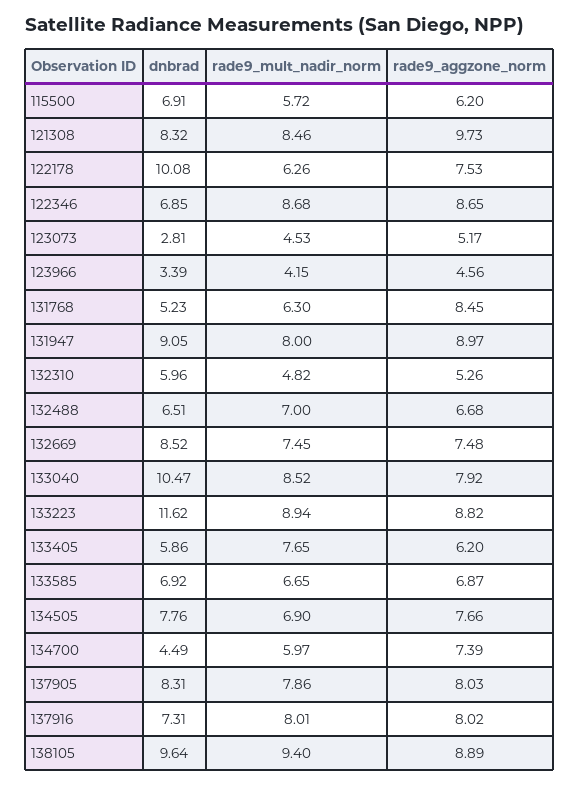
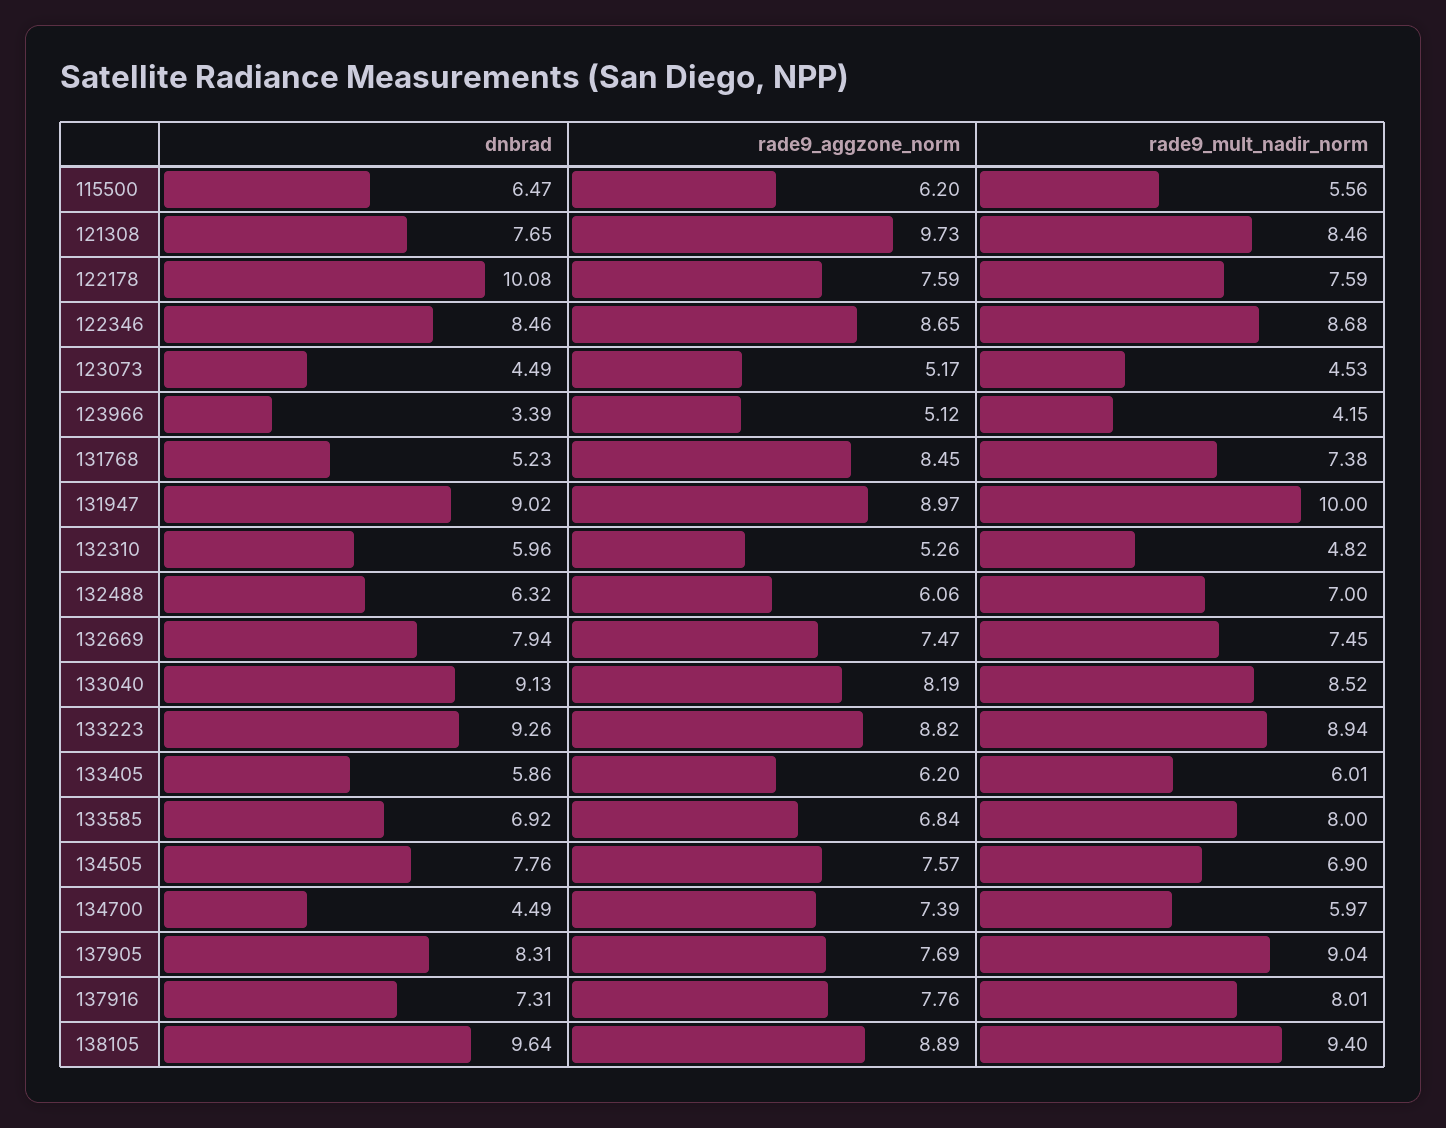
dnbrad, 115500: 6.91 -> 6.47
rade9_mult_nadir_norm, 115500: 5.72 -> 5.56
dnbrad, 121308: 8.32 -> 7.65
rade9_mult_nadir_norm, 122178: 6.26 -> 7.59
rade9_aggzone_norm, 122178: 7.53 -> 7.59
dnbrad, 122346: 6.85 -> 8.46
dnbrad, 123073: 2.81 -> 4.49
rade9_aggzone_norm, 123966: 4.56 -> 5.12
rade9_mult_nadir_norm, 131768: 6.3 -> 7.38
dnbrad, 131947: 9.05 -> 9.02
rade9_mult_nadir_norm, 131947: 8 -> 10
dnbrad, 132488: 6.51 -> 6.32
rade9_aggzone_norm, 132488: 6.68 -> 6.06
dnbrad, 132669: 8.52 -> 7.94
rade9_aggzone_norm, 132669: 7.48 -> 7.47
dnbrad, 133040: 10.47 -> 9.13
rade9_aggzone_norm, 133040: 7.92 -> 8.19
dnbrad, 133223: 11.62 -> 9.26
rade9_mult_nadir_norm, 133405: 7.65 -> 6.01
rade9_mult_nadir_norm, 133585: 6.65 -> 8
rade9_aggzone_norm, 133585: 6.87 -> 6.84
rade9_aggzone_norm, 134505: 7.66 -> 7.57
rade9_mult_nadir_norm, 137905: 7.86 -> 9.04
rade9_aggzone_norm, 137905: 8.03 -> 7.69
rade9_aggzone_norm, 137916: 8.02 -> 7.76

